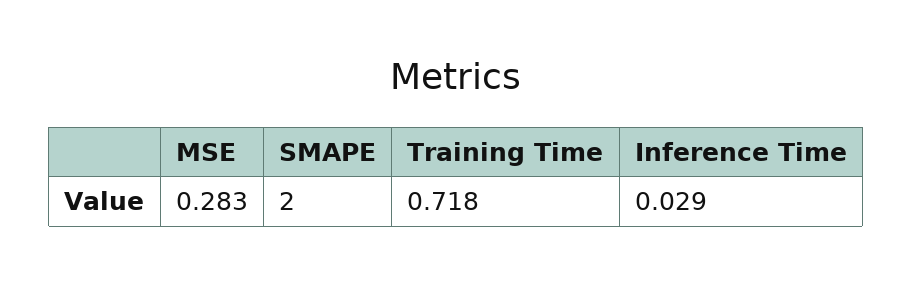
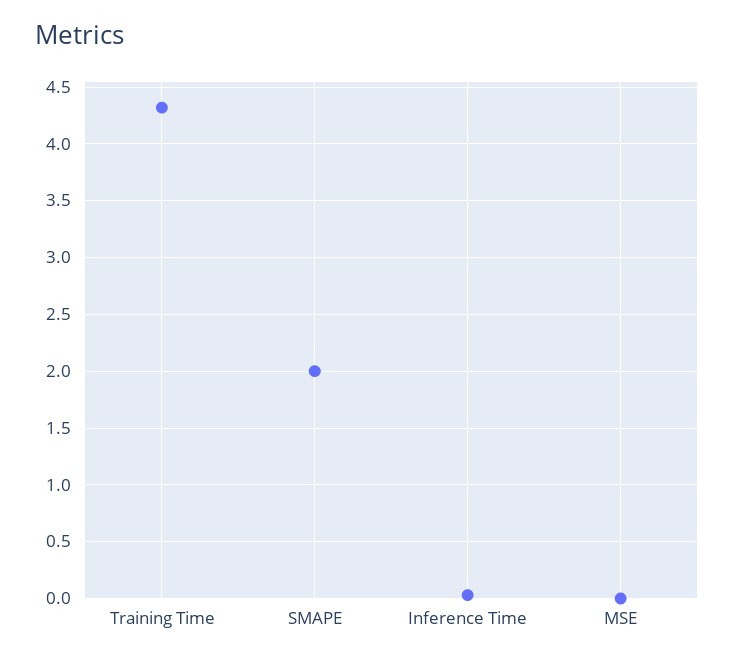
MSE: 0.283 -> 0
Training Time: 0.718 -> 4.3

